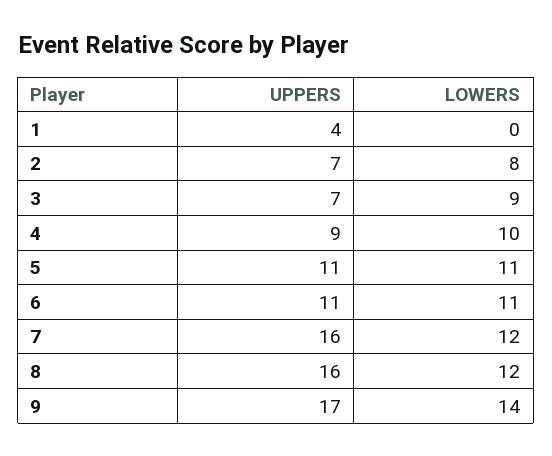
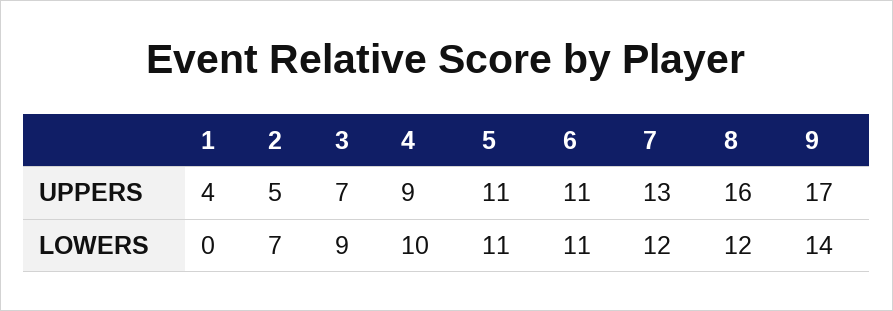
UPPERS, 2: 7 -> 5
LOWERS, 2: 8 -> 7
UPPERS, 7: 16 -> 13

